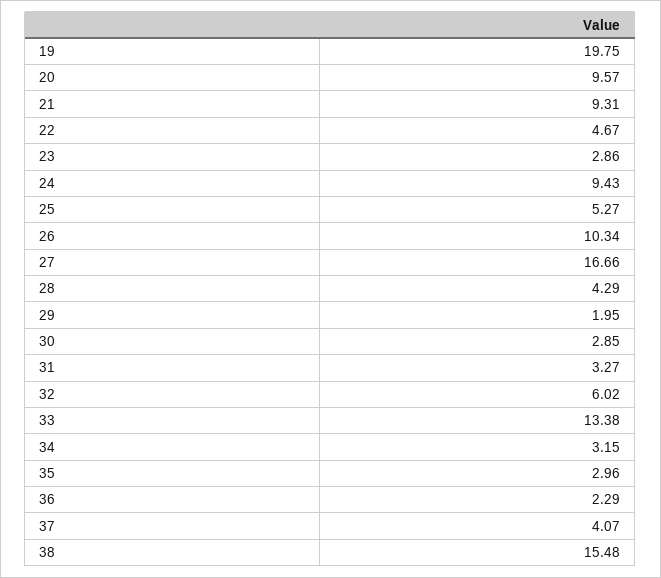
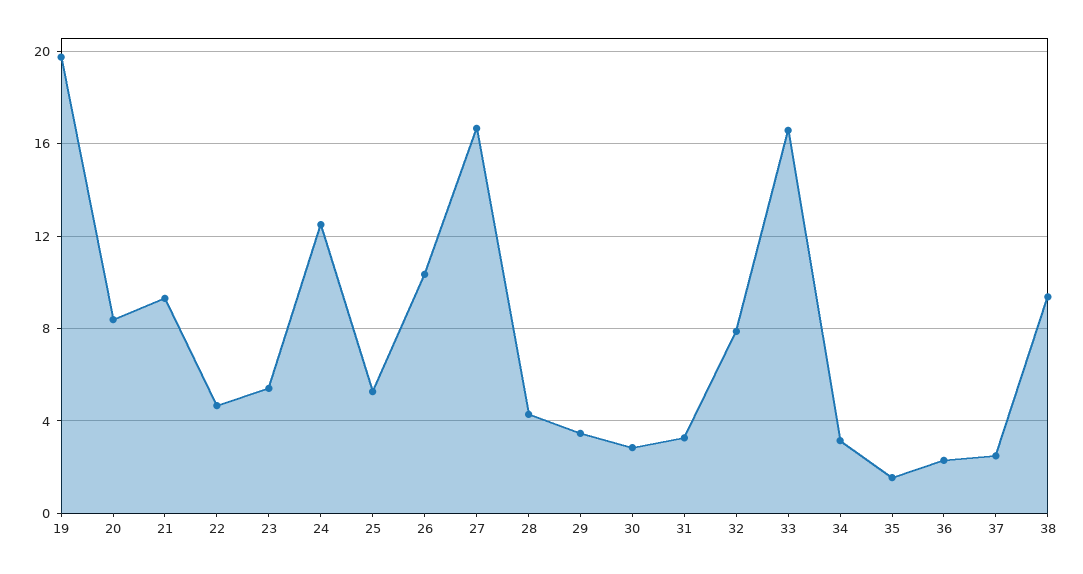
20: 9.57 -> 8.5
23: 2.86 -> 5.5
24: 9.43 -> 12.5
29: 1.95 -> 3.5
32: 6.02 -> 8
33: 13.38 -> 16.5
35: 2.96 -> 1.5
37: 4.07 -> 2.5
38: 15.48 -> 9.5

